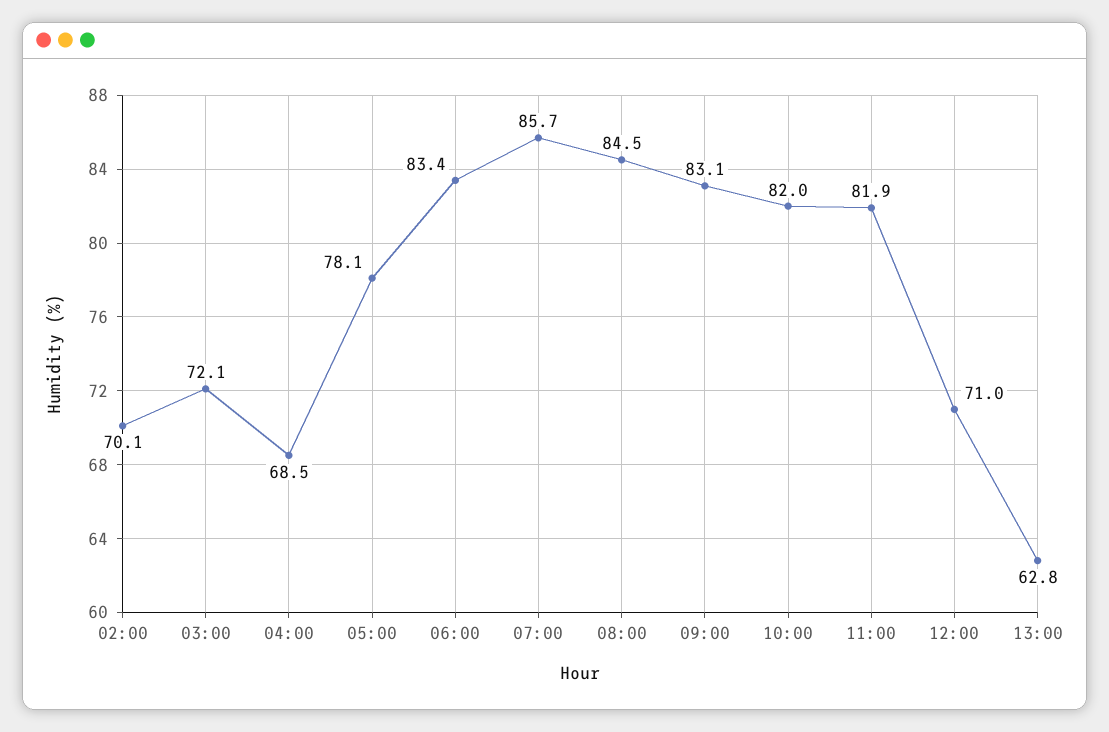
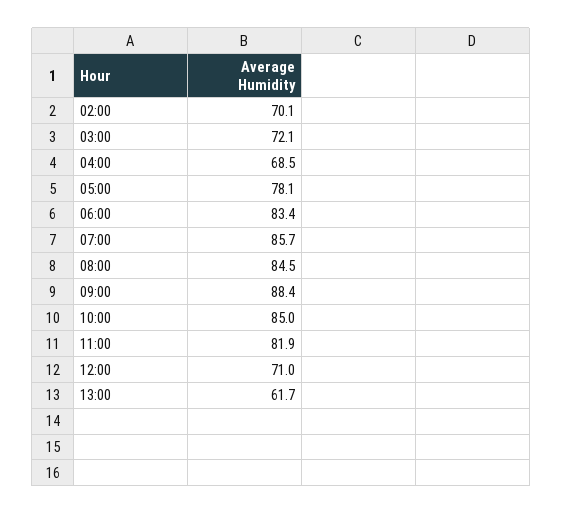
09:00: 83.1 -> 88.4
10:00: 82 -> 85
13:00: 62.8 -> 61.7

